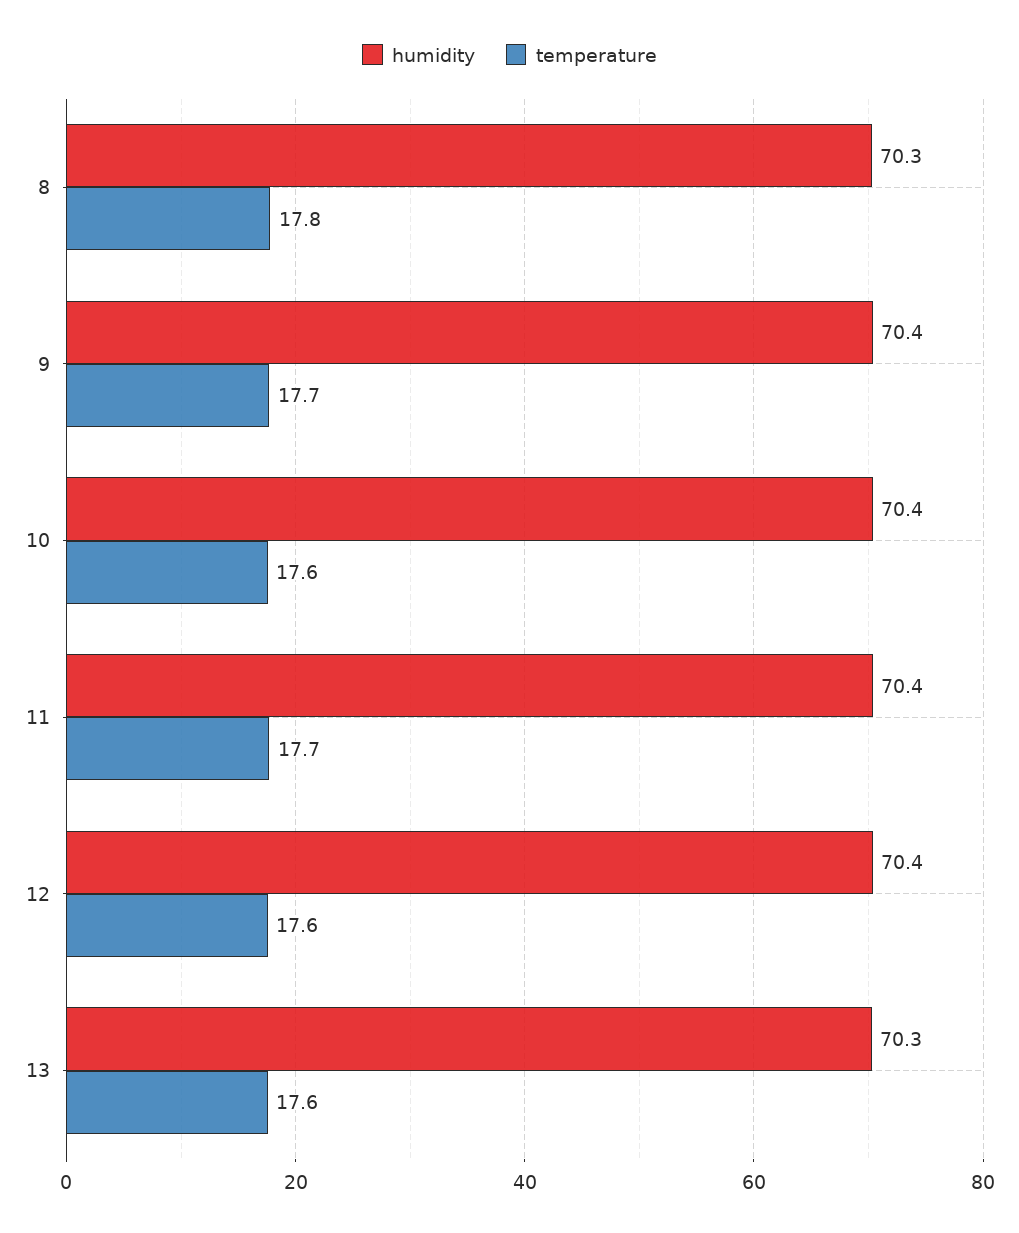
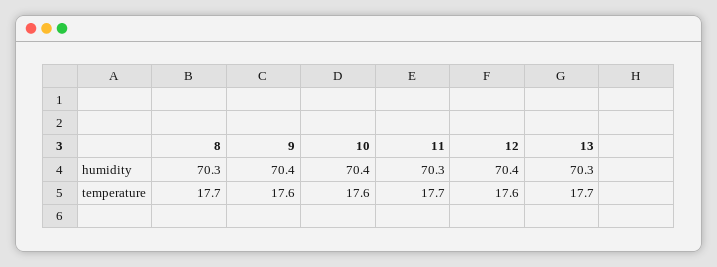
temperature, 8: 17.8 -> 17.7
temperature, 9: 17.7 -> 17.6
humidity, 11: 70.4 -> 70.3
temperature, 13: 17.6 -> 17.7

